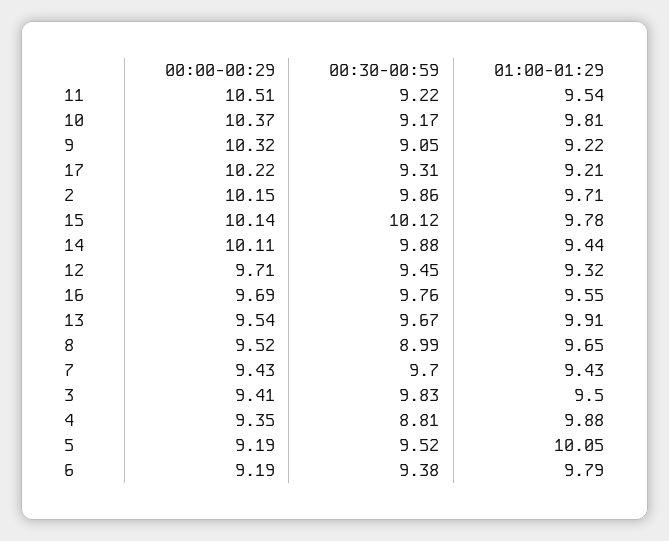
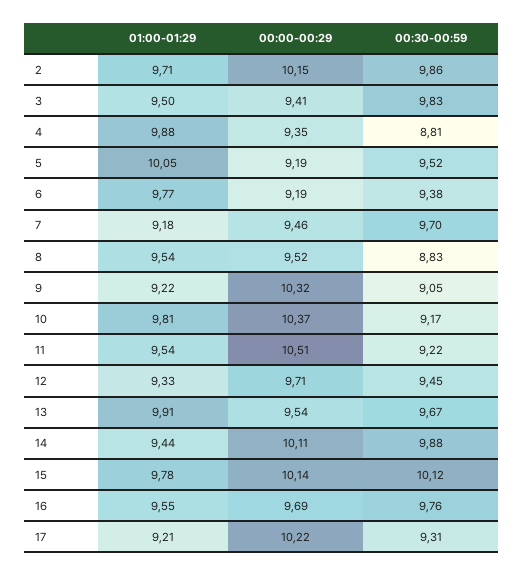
01:00-01:29, 12: 9.32 -> 9.33
00:30-00:59, 8: 8.99 -> 8.83
01:00-01:29, 8: 9.65 -> 9.54
00:00-00:29, 7: 9.43 -> 9.46
01:00-01:29, 7: 9.43 -> 9.18
01:00-01:29, 6: 9.79 -> 9.77

